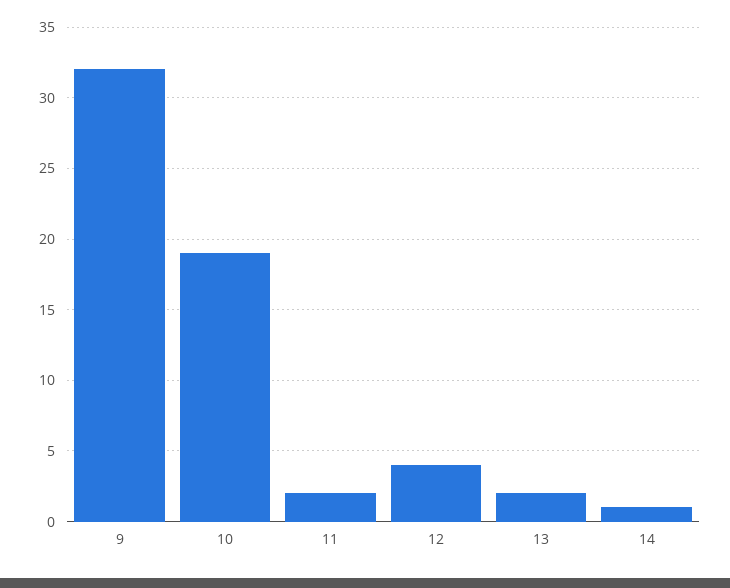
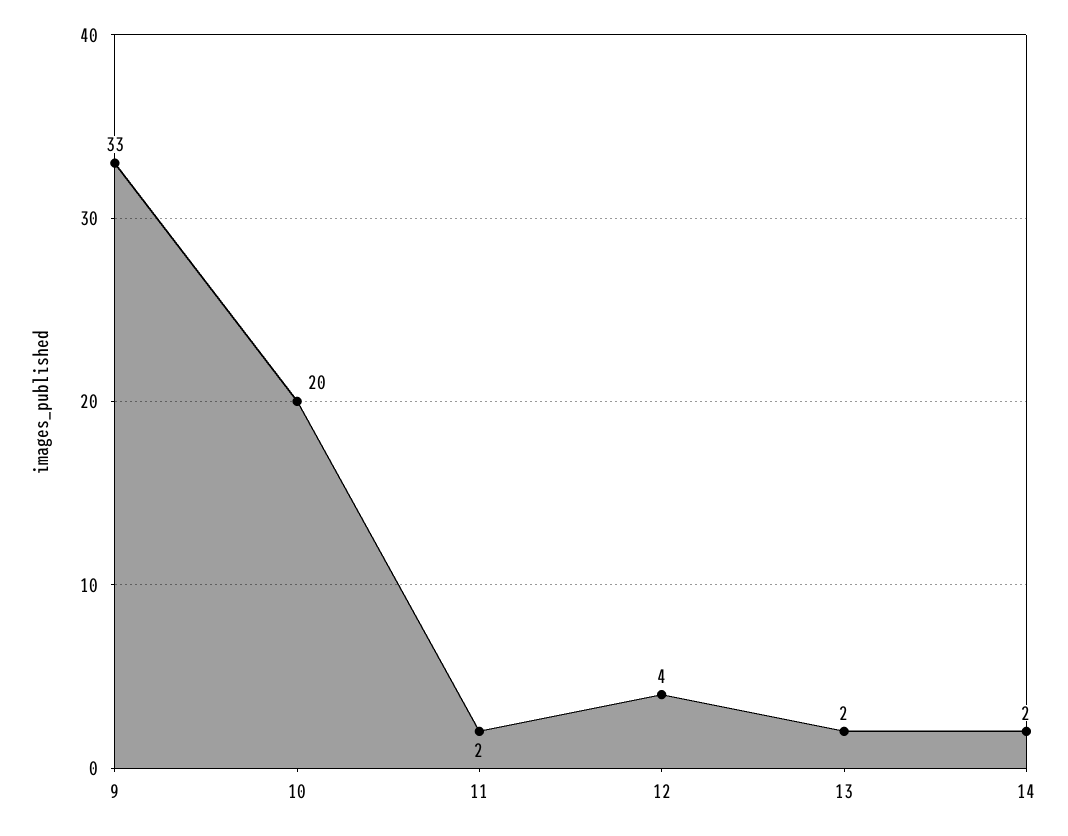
9: 32 -> 33
10: 19 -> 20
14: 1 -> 2

